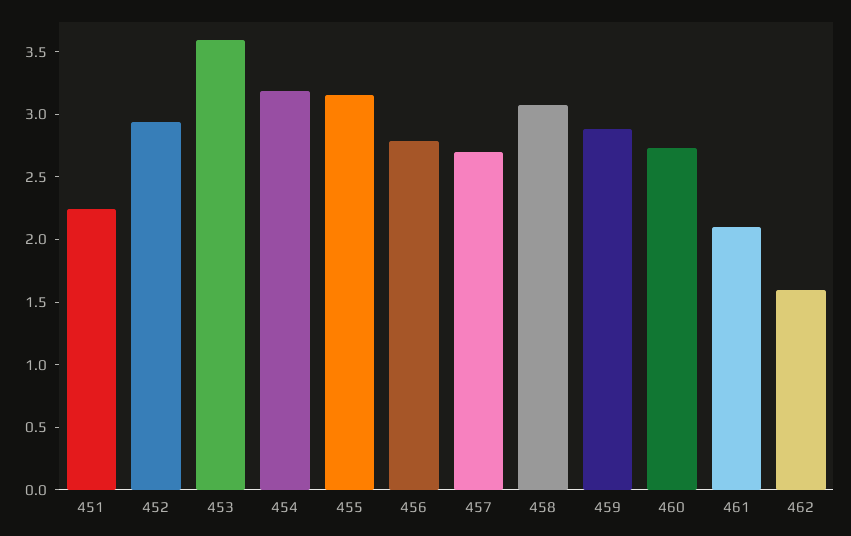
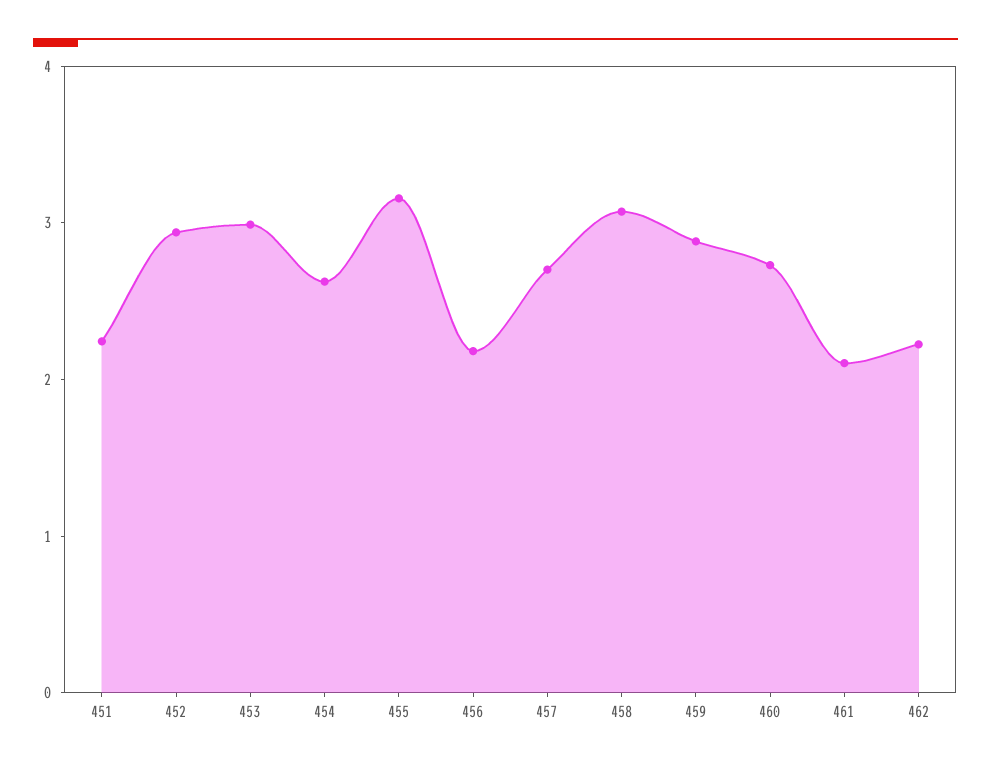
453: 3.6 -> 3
454: 3.2 -> 2.6
456: 2.8 -> 2.2
462: 1.6 -> 2.2

